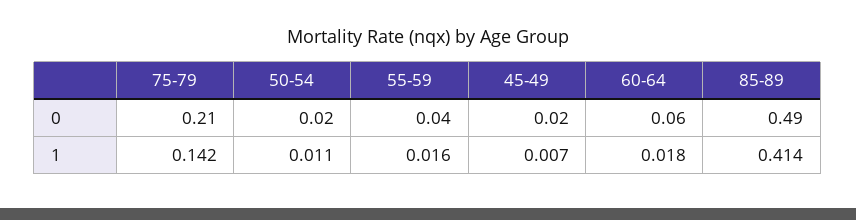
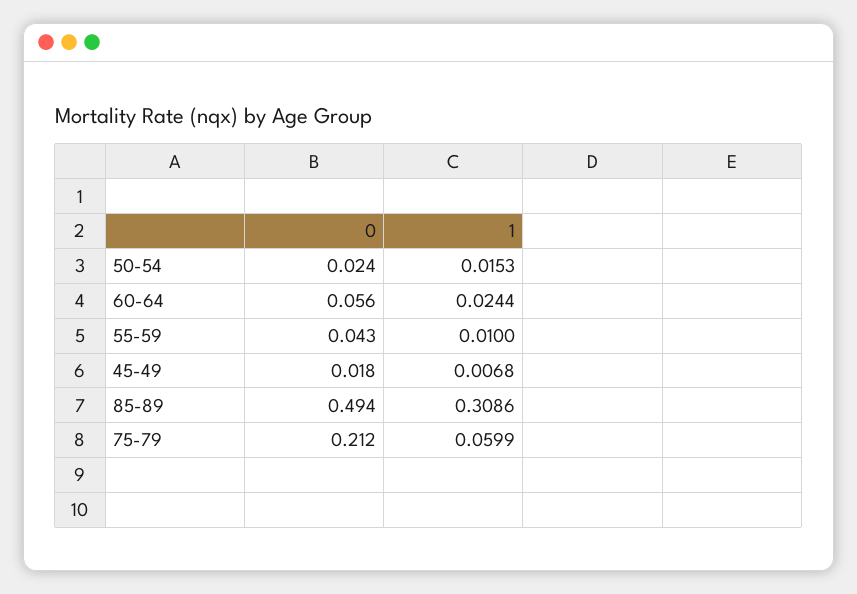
75-79, 1: 0.142 -> 0.0599
50-54, 1: 0.011 -> 0.0153
55-59, 1: 0.016 -> 0.01
60-64, 1: 0.018 -> 0.0244
85-89, 1: 0.414 -> 0.3086

